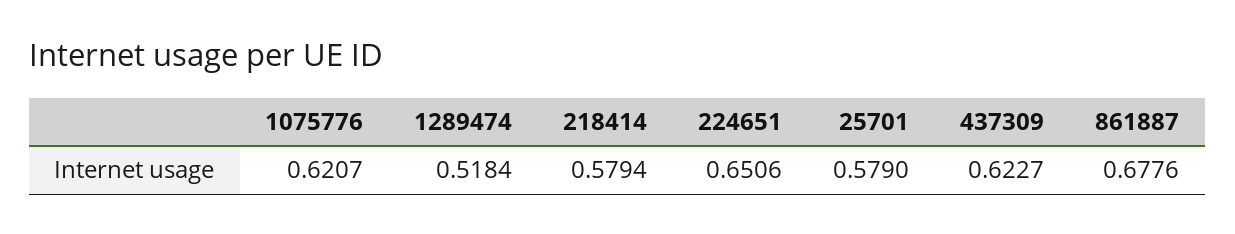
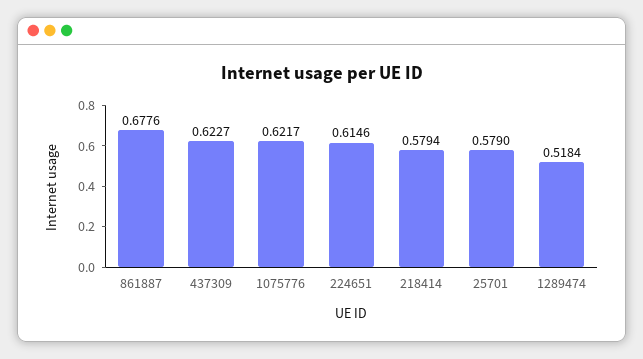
1075776: 0.6207 -> 0.6217
224651: 0.6506 -> 0.6146

